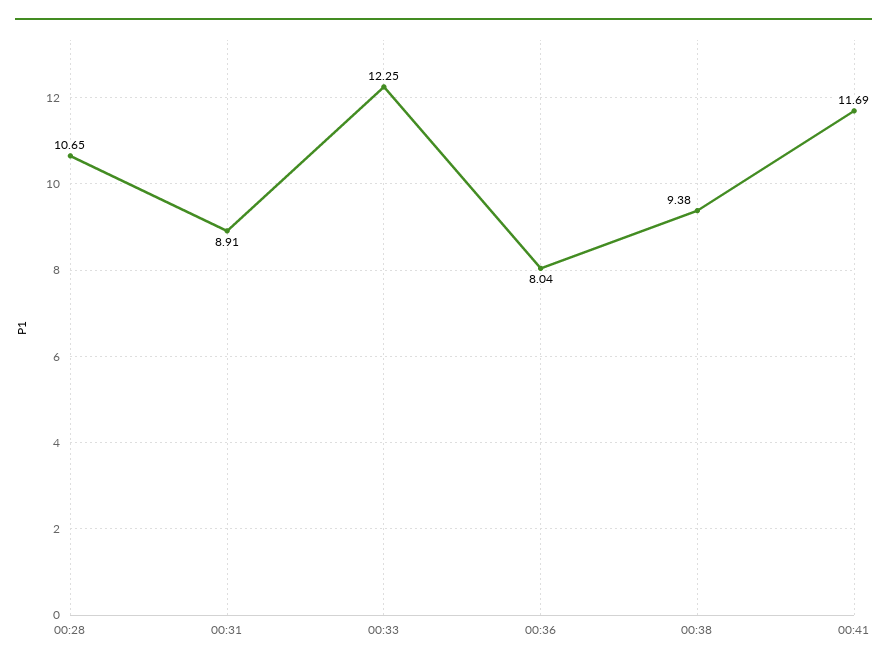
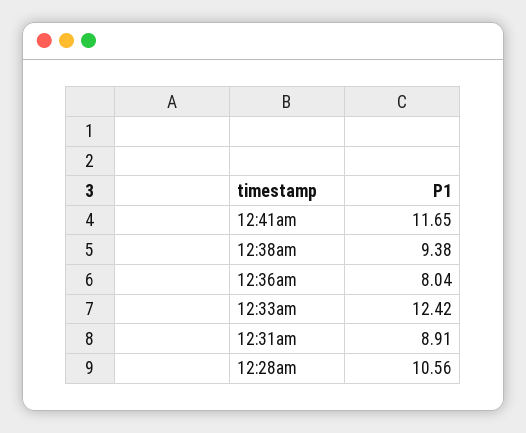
00:28: 10.65 -> 10.56
00:33: 12.25 -> 12.42
00:41: 11.69 -> 11.65

